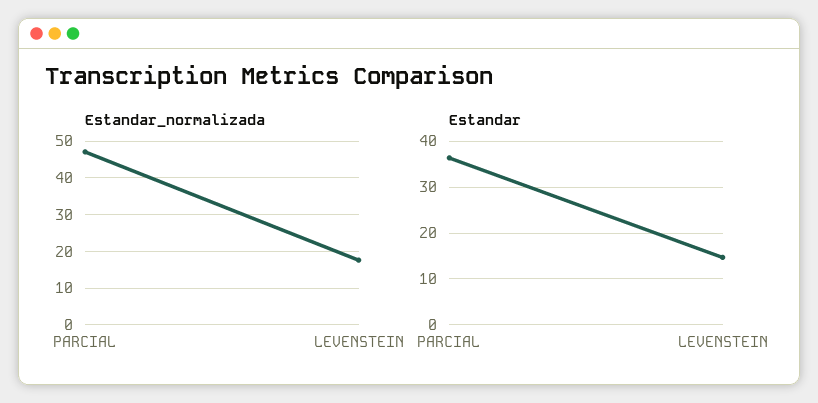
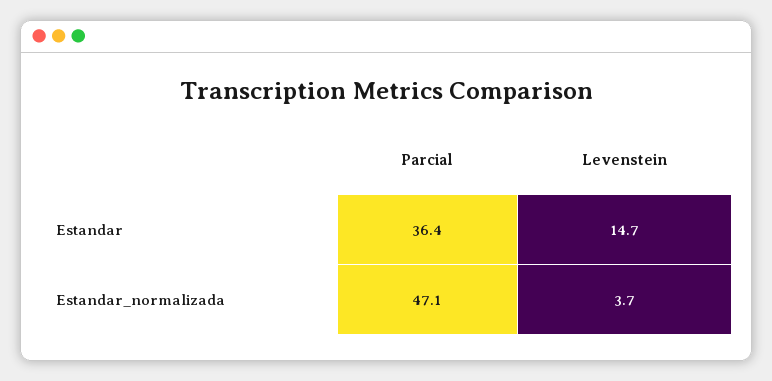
Estandar_normalizada, LEVENSTEIN: 18 -> 3.7

